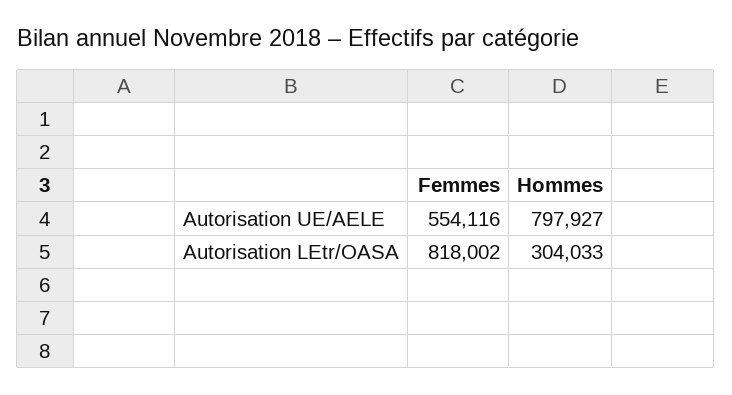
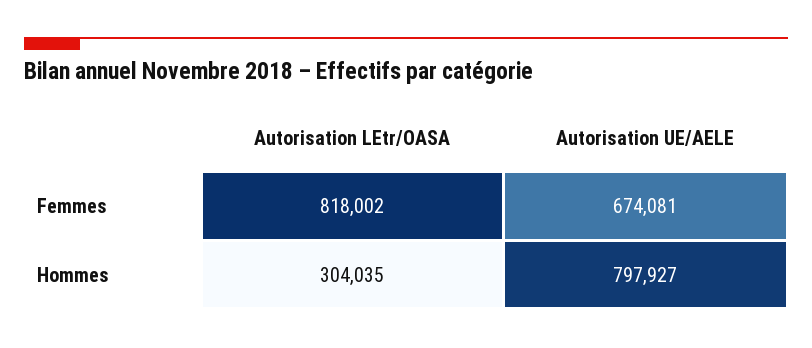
Femmes, Autorisation UE/AELE: 554116 -> 674081
Hommes, Autorisation LEtr/OASA: 304033 -> 304035

